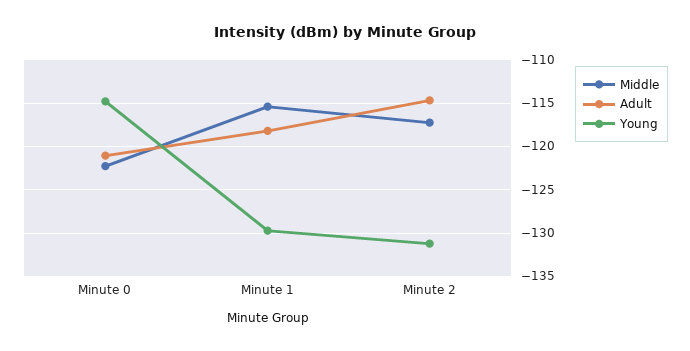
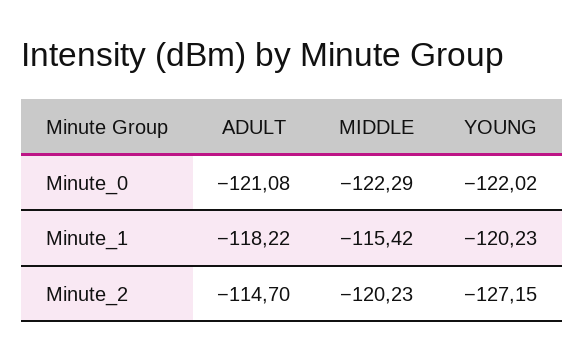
Young, Minute 0: -115 -> -122.02
Young, Minute 1: -130 -> -120.23
Middle, Minute 2: -117 -> -120.23
Young, Minute 2: -131 -> -127.15

